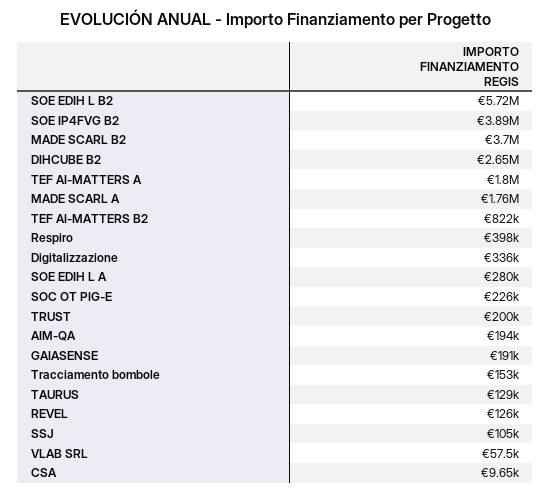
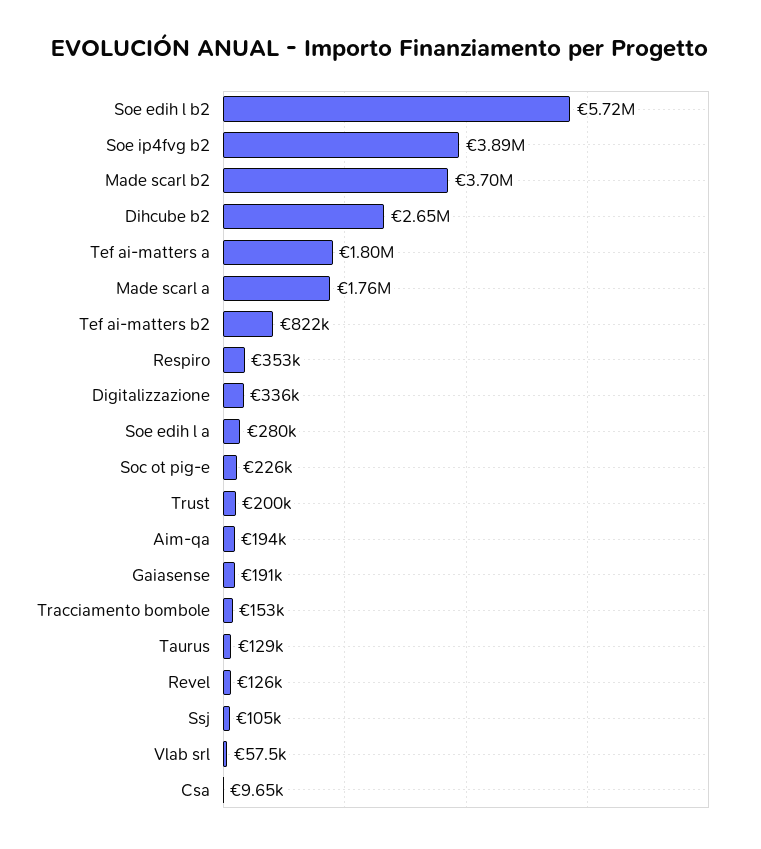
Respiro: 398000 -> 353000

